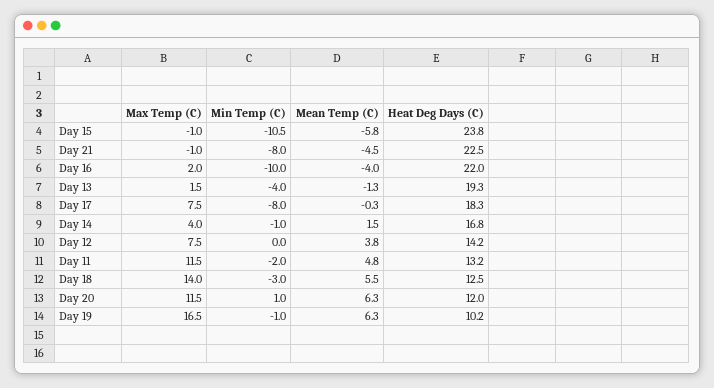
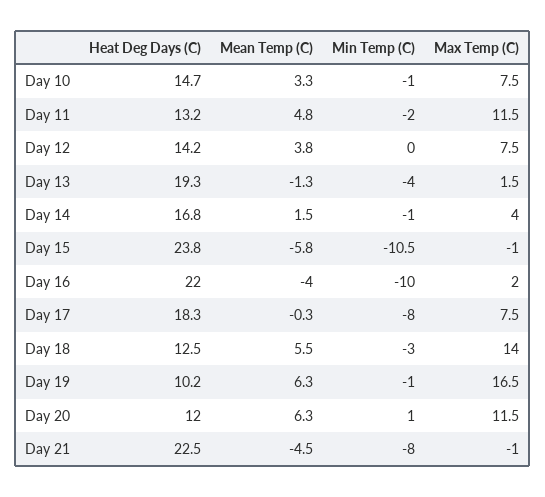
Heat Deg Days (C), Day 10: none -> 14.7
Mean Temp (C), Day 10: none -> 3.3
Min Temp (C), Day 10: none -> -1
Max Temp (C), Day 10: none -> 7.5

